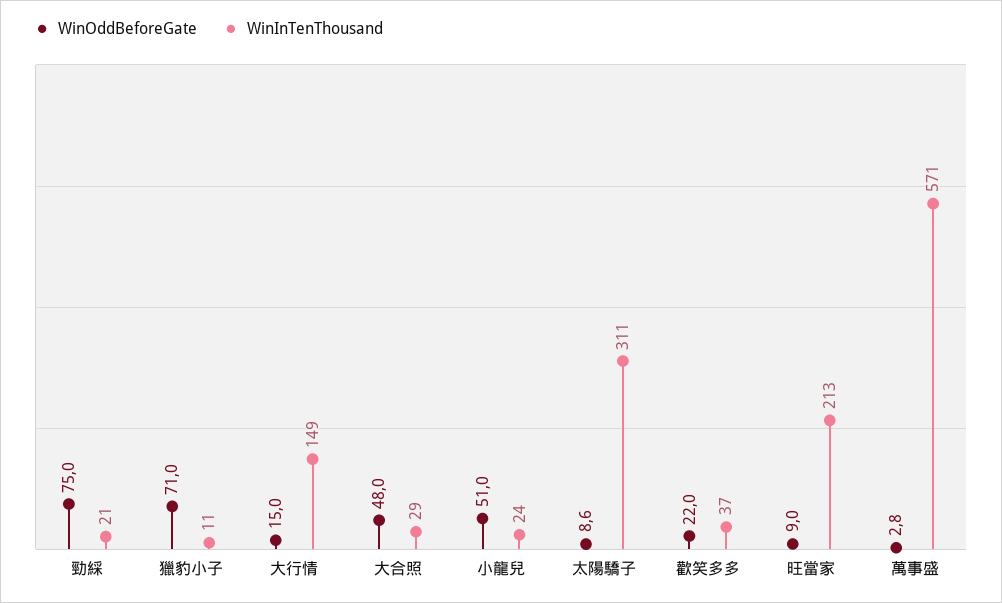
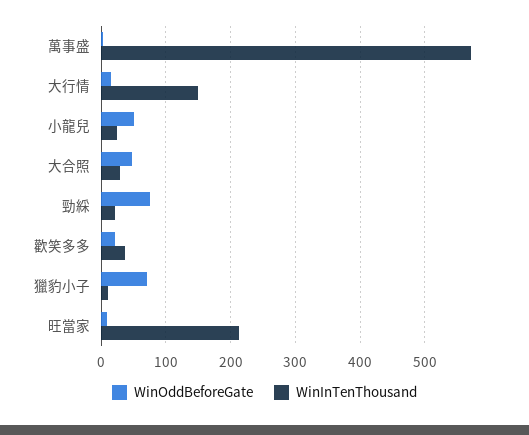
WinOddBeforeGate, 太陽驕子: 8.6 -> none
WinInTenThousand, 太陽驕子: 311 -> none

